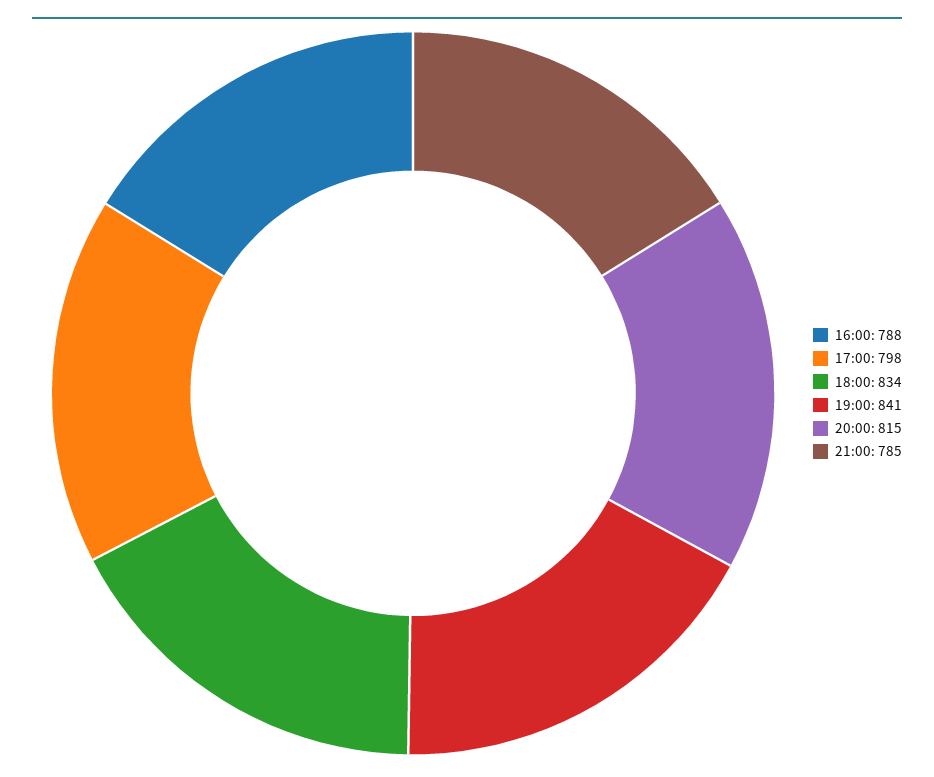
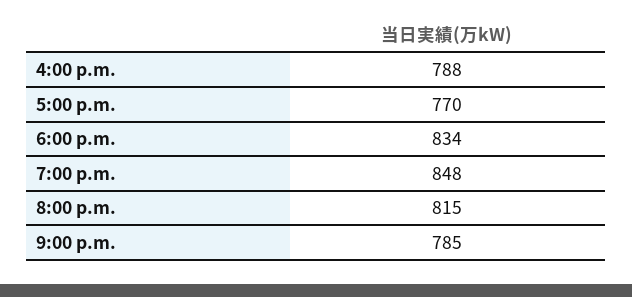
17:00: 798 -> 770
19:00: 841 -> 848

